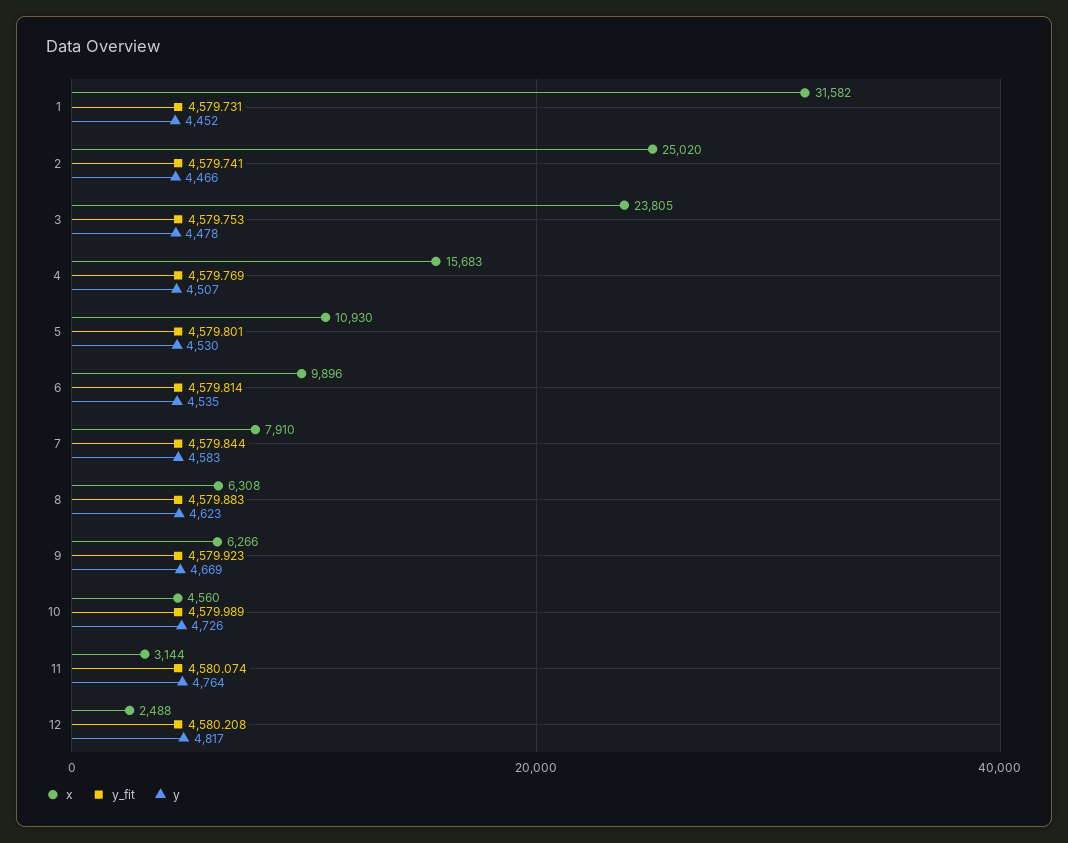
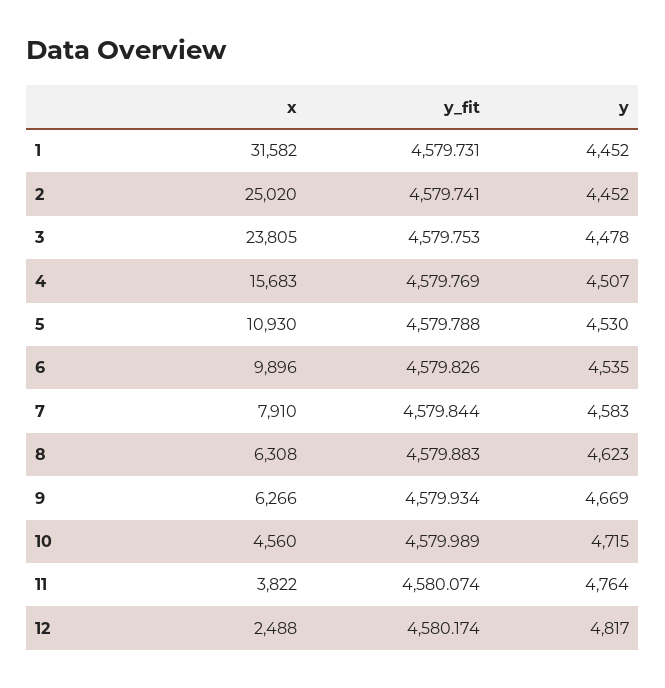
y, 2: 4466 -> 4452
y_fit, 5: 4579.801 -> 4579.788
y_fit, 6: 4579.814 -> 4579.826
y_fit, 9: 4579.923 -> 4579.934
y, 10: 4726 -> 4715
x, 11: 3144 -> 3822
y_fit, 12: 4580.208 -> 4580.174

